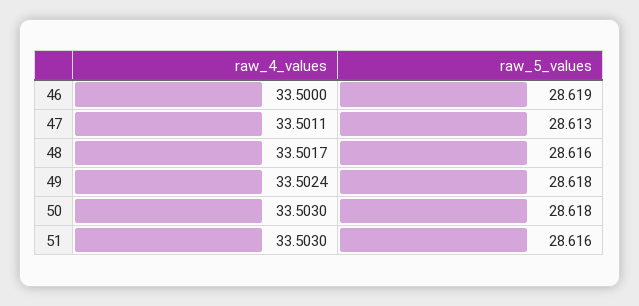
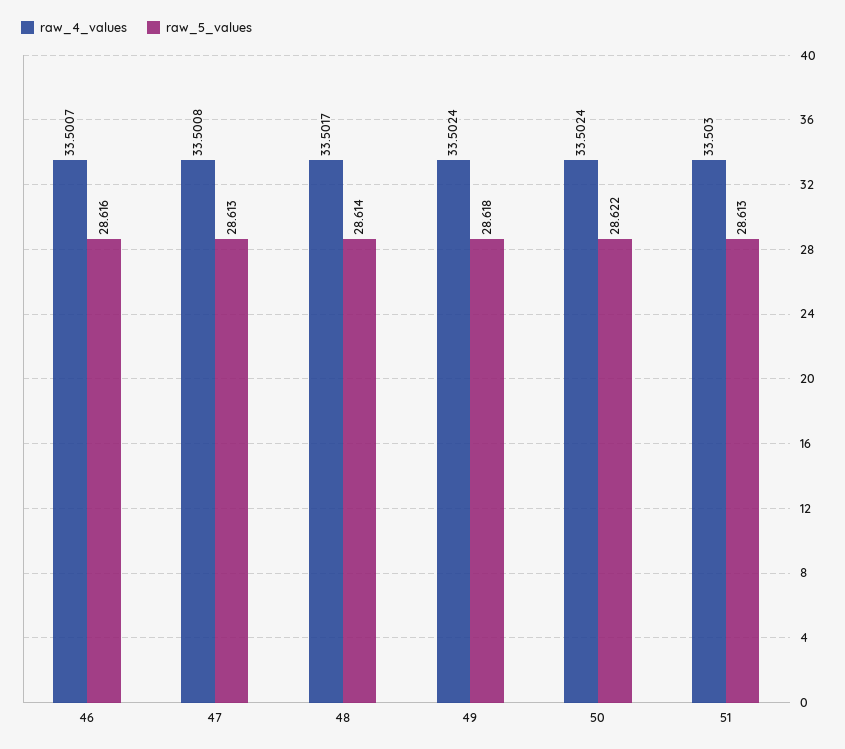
raw_4_values, 46: 33.5 -> 33.5007
raw_5_values, 46: 28.619 -> 28.616
raw_4_values, 47: 33.5011 -> 33.5008
raw_5_values, 48: 28.616 -> 28.614
raw_4_values, 50: 33.503 -> 33.5024
raw_5_values, 50: 28.618 -> 28.622
raw_5_values, 51: 28.616 -> 28.613

